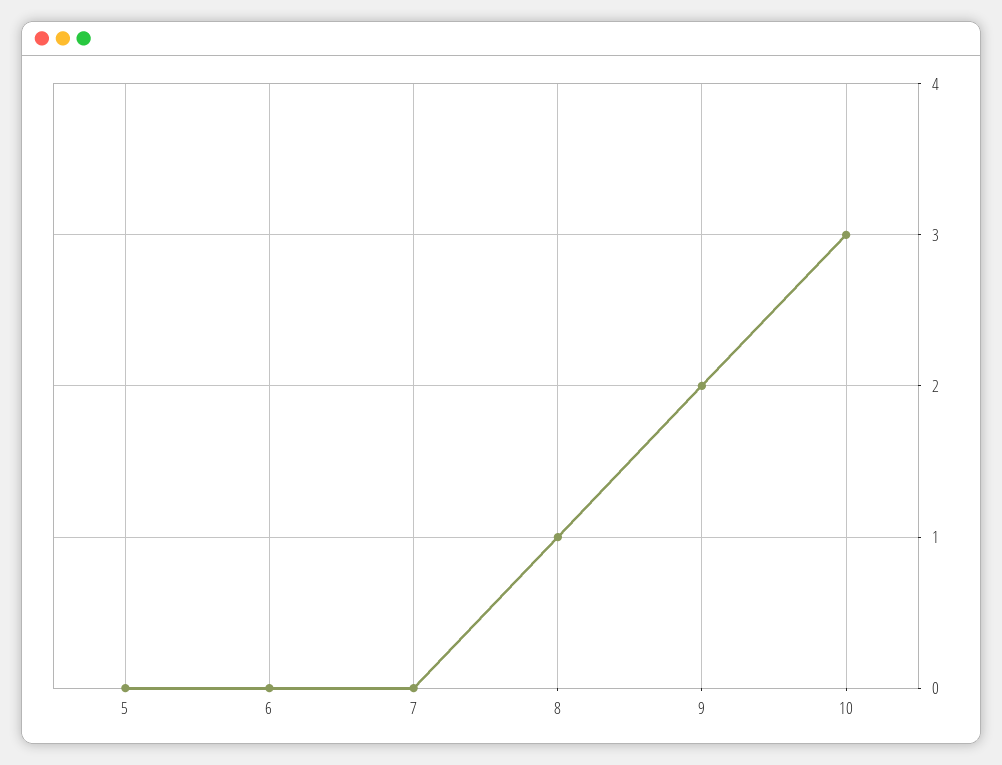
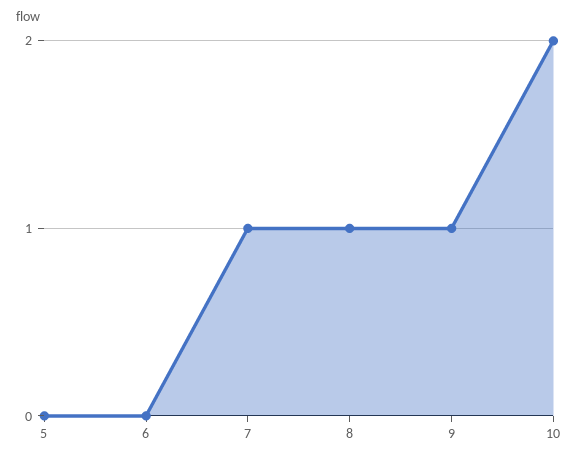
7: 0 -> 1
9: 2 -> 1
10: 3 -> 2

